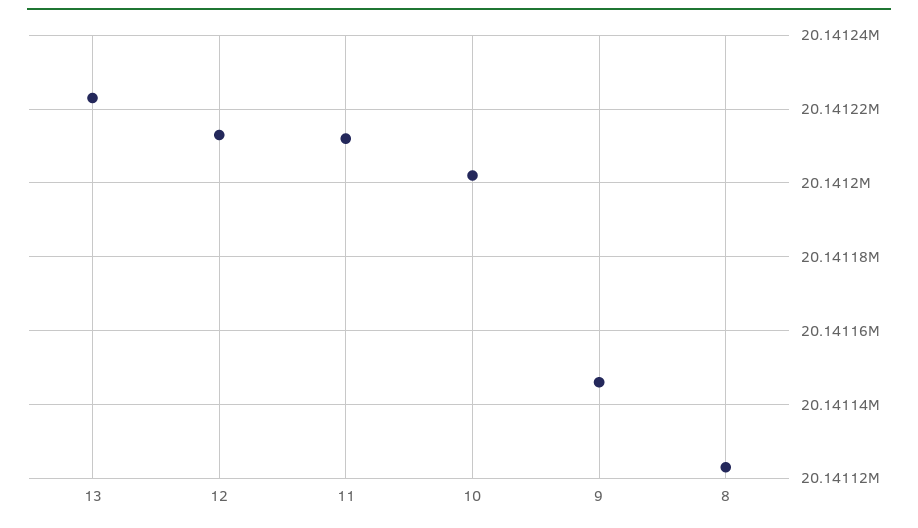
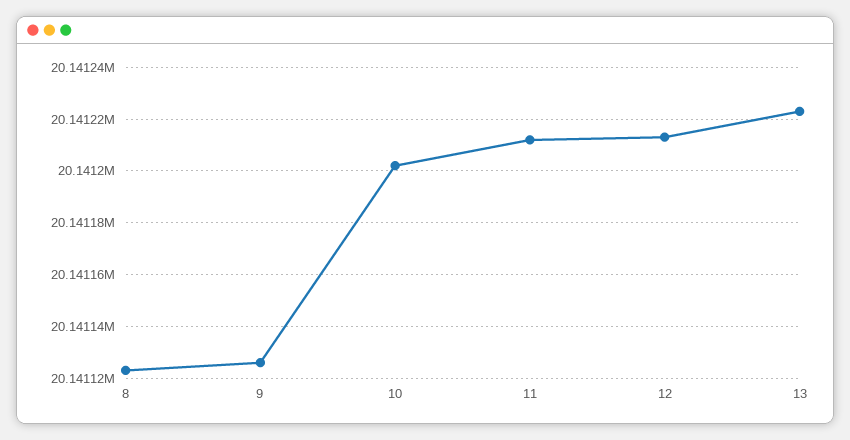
9: 20141145 -> 20141125

